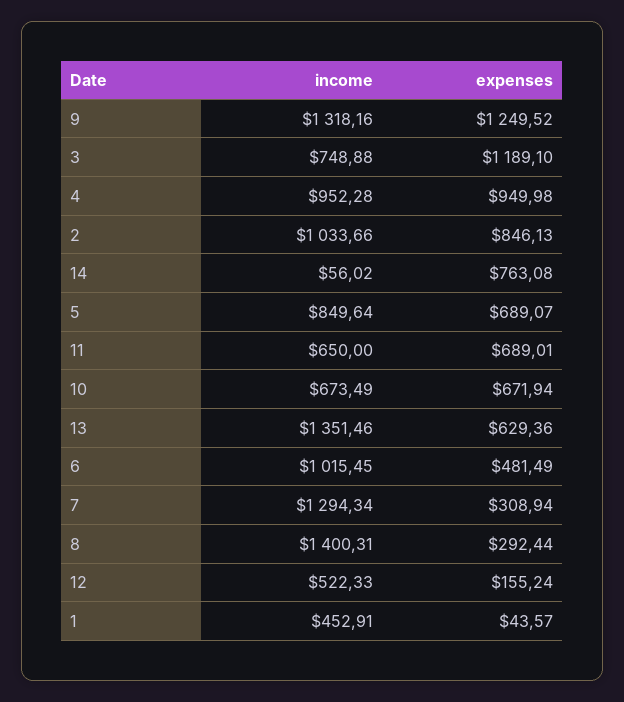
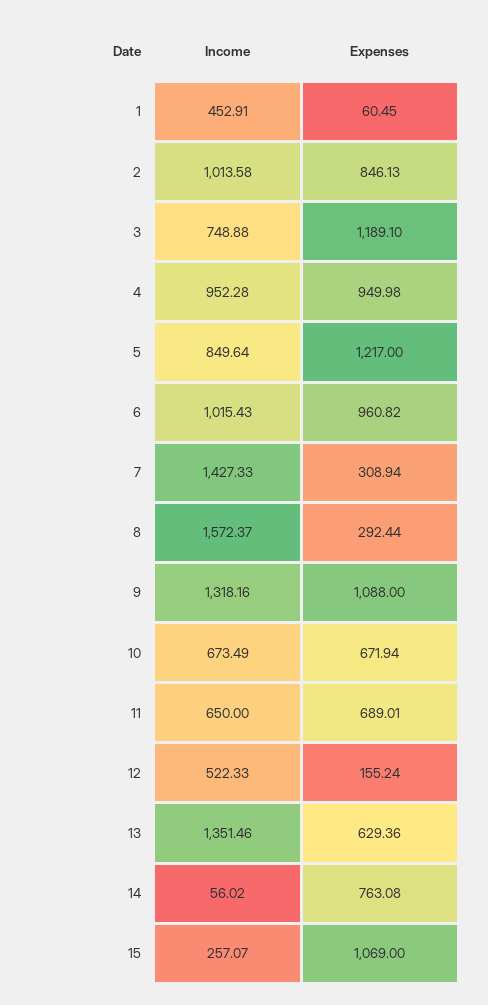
expenses, 9: 1249.52 -> 1088
income, 2: 1033.66 -> 1013.58
expenses, 5: 689.07 -> 1217
income, 6: 1015.45 -> 1015.43
expenses, 6: 481.49 -> 960.82
income, 7: 1294.34 -> 1427.33
income, 8: 1400.31 -> 1572.37
expenses, 1: 43.57 -> 60.45
income, 15: none -> 257.07
expenses, 15: none -> 1069

